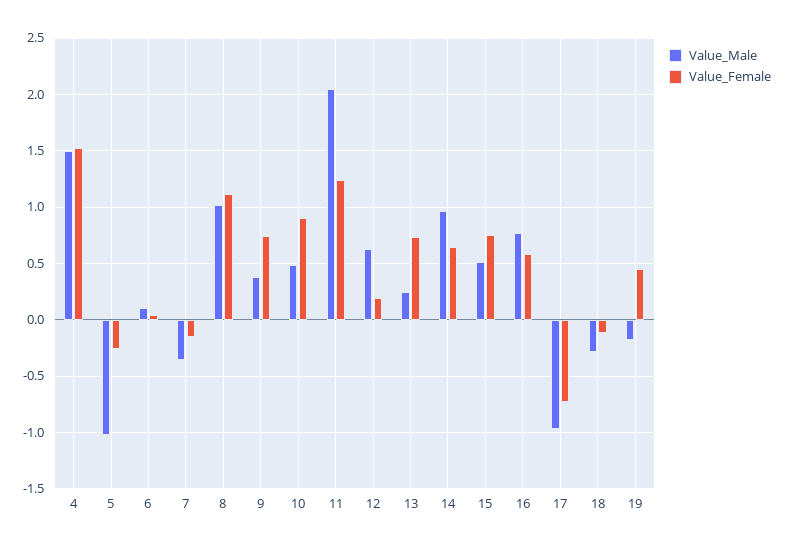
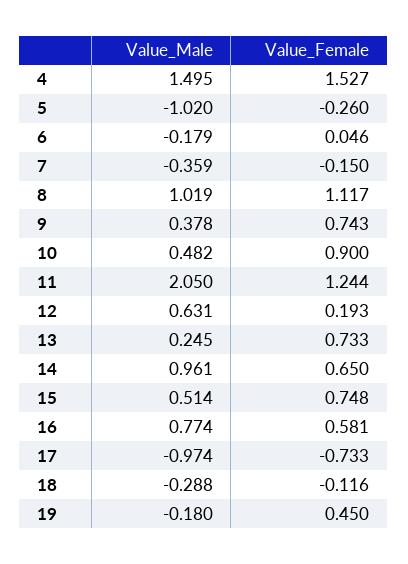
Value_Male, 6: 0.1 -> -0.179

